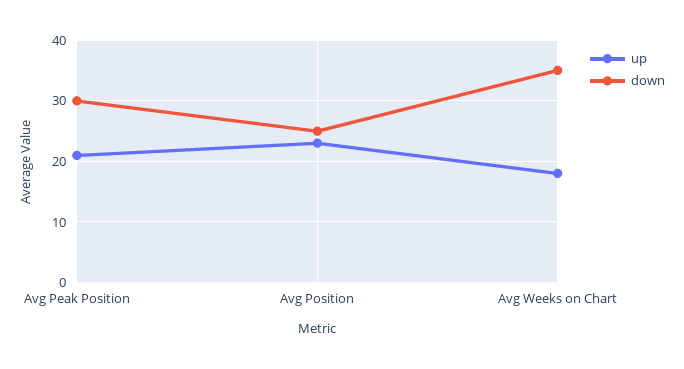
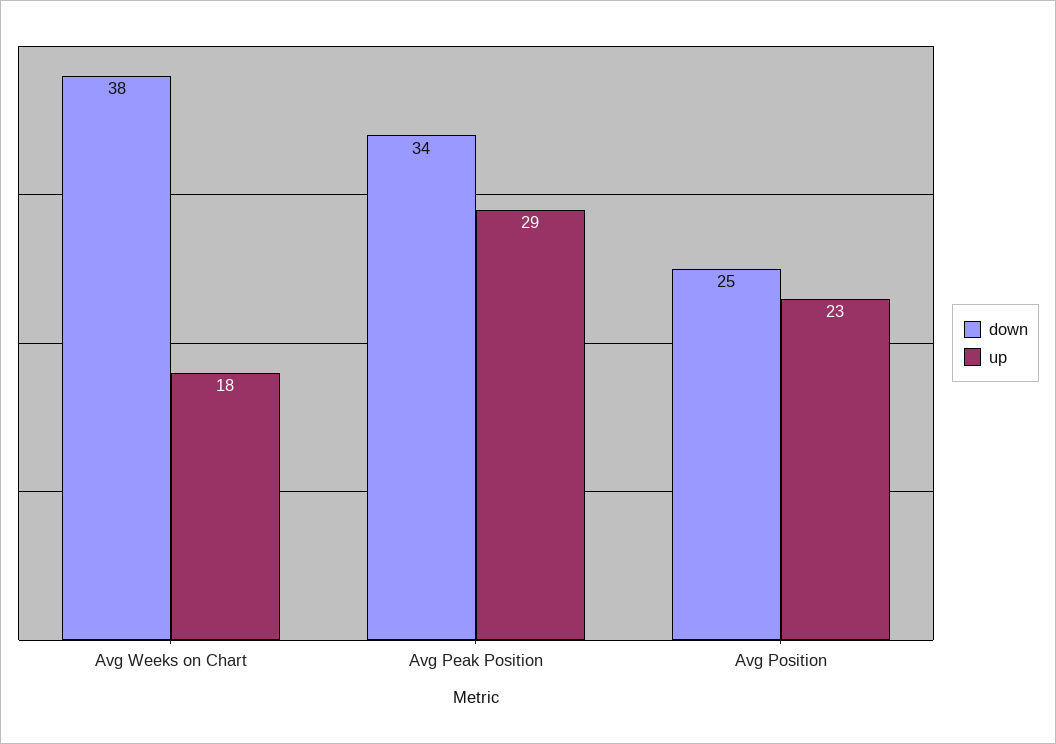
up, Avg Peak Position: 21 -> 29
down, Avg Peak Position: 30 -> 34
down, Avg Weeks on Chart: 35 -> 38

